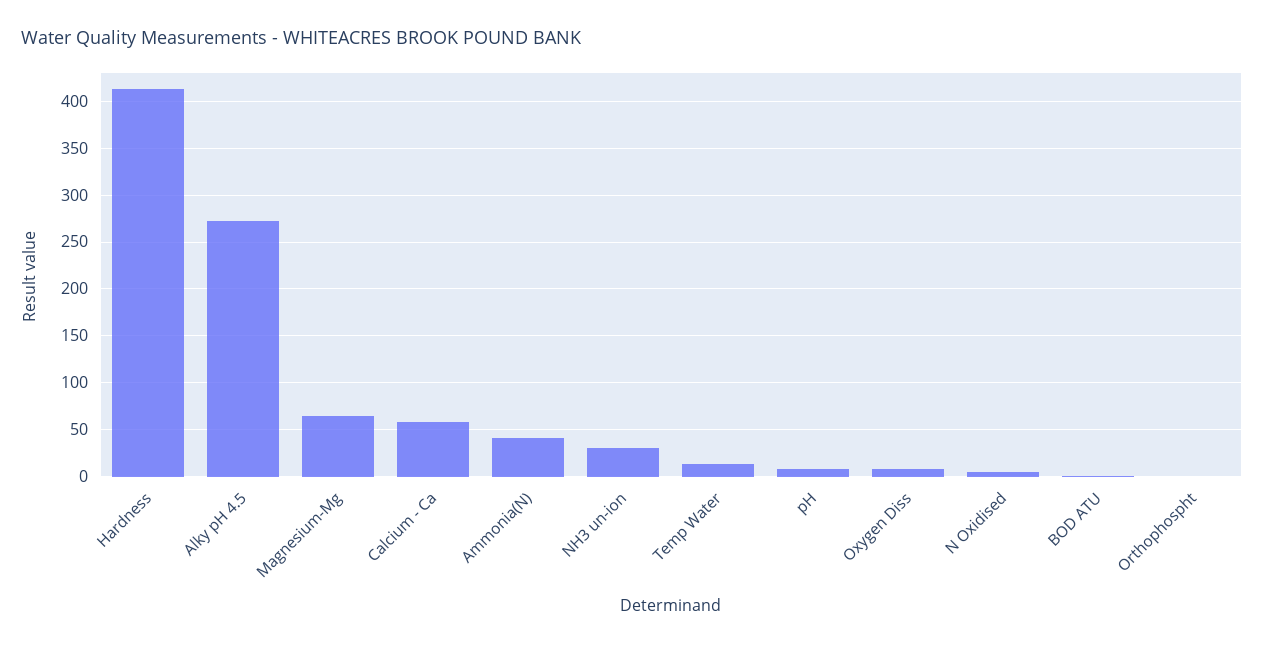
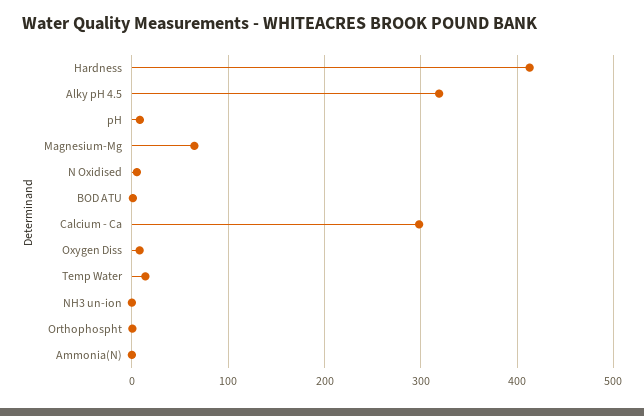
Alky pH 4.5: 270 -> 320
Calcium - Ca: 60 -> 300
Ammonia(N): 40 -> 0
NH3 un-ion: 30 -> 0

